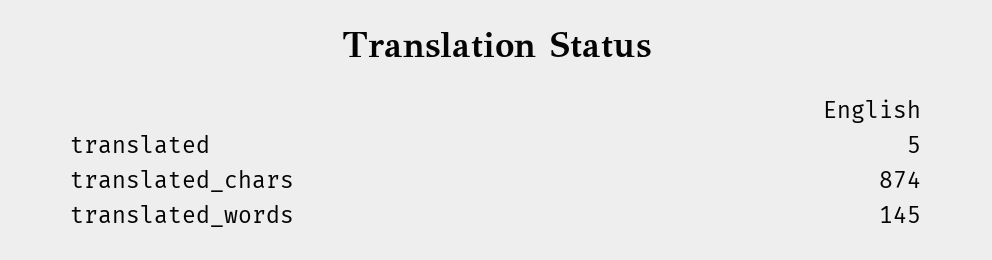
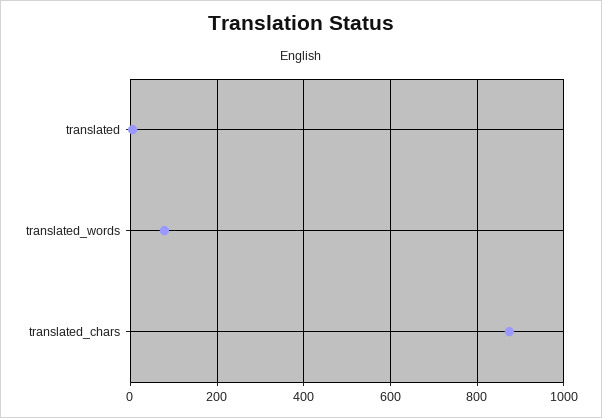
translated_words: 145 -> 80

